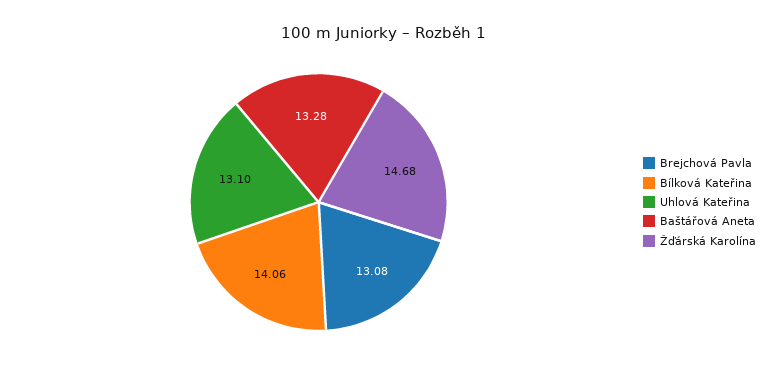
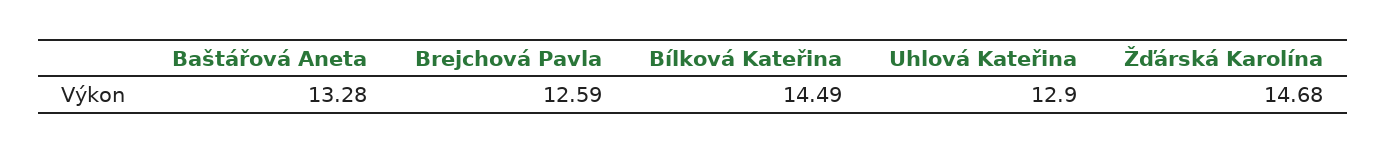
Brejchová Pavla: 13.08 -> 12.59
Bílková Kateřina: 14.06 -> 14.49
Uhlová Kateřina: 13.1 -> 12.9

